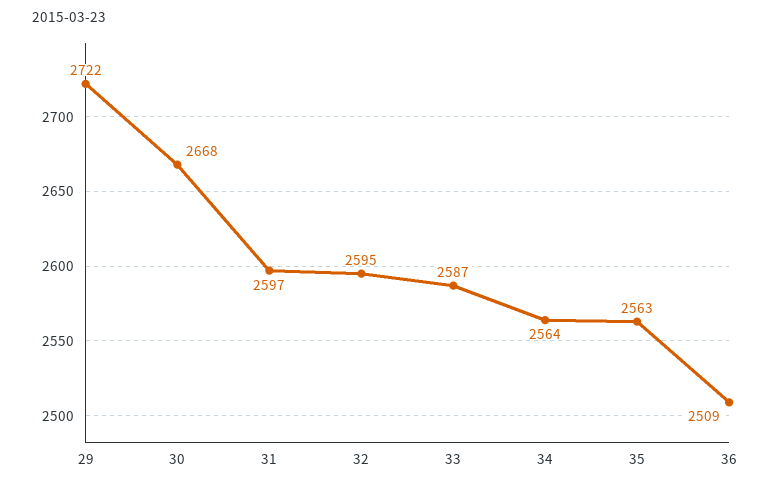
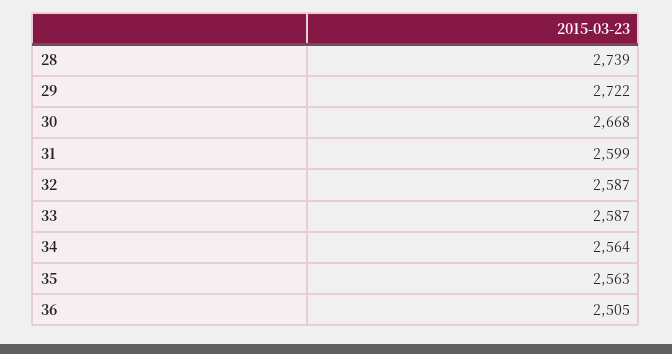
31: 2597 -> 2599
32: 2595 -> 2587
36: 2509 -> 2505
28: none -> 2739

